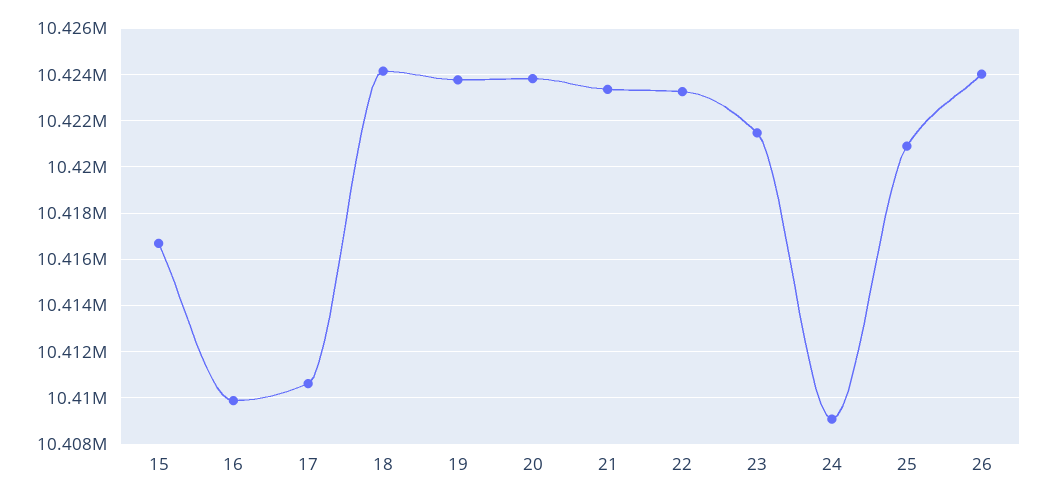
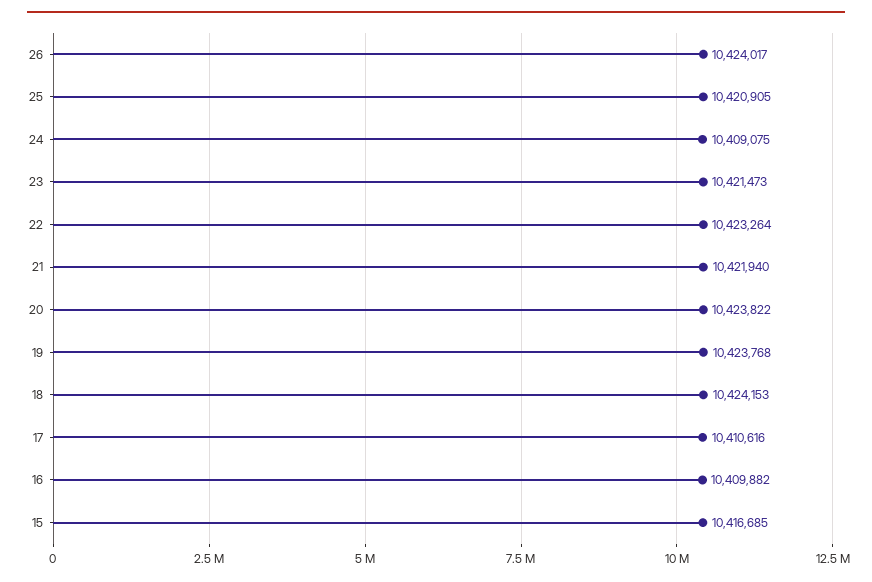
21: 10423500 -> 10421940

